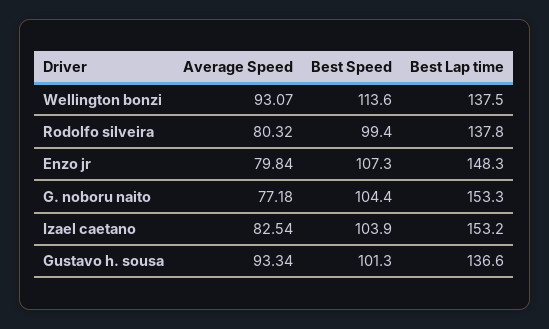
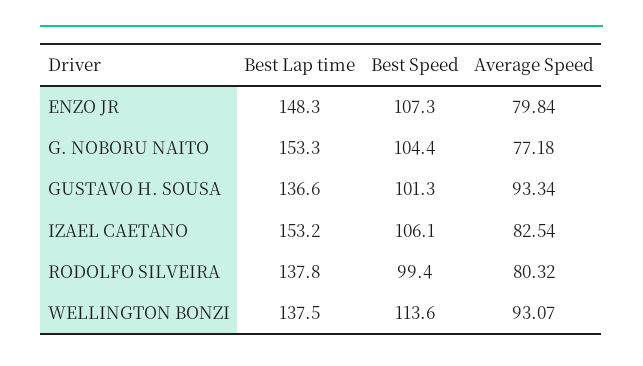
Best Speed, Izael caetano: 103.9 -> 106.1

